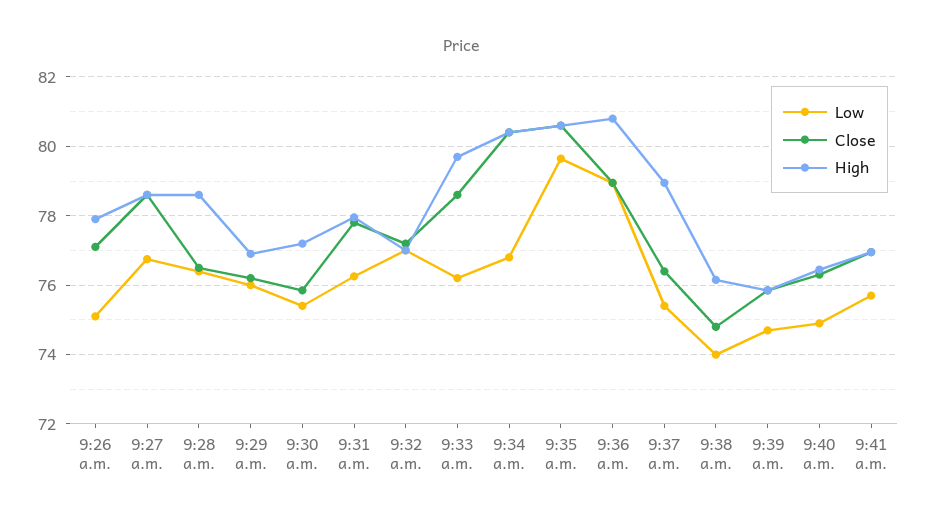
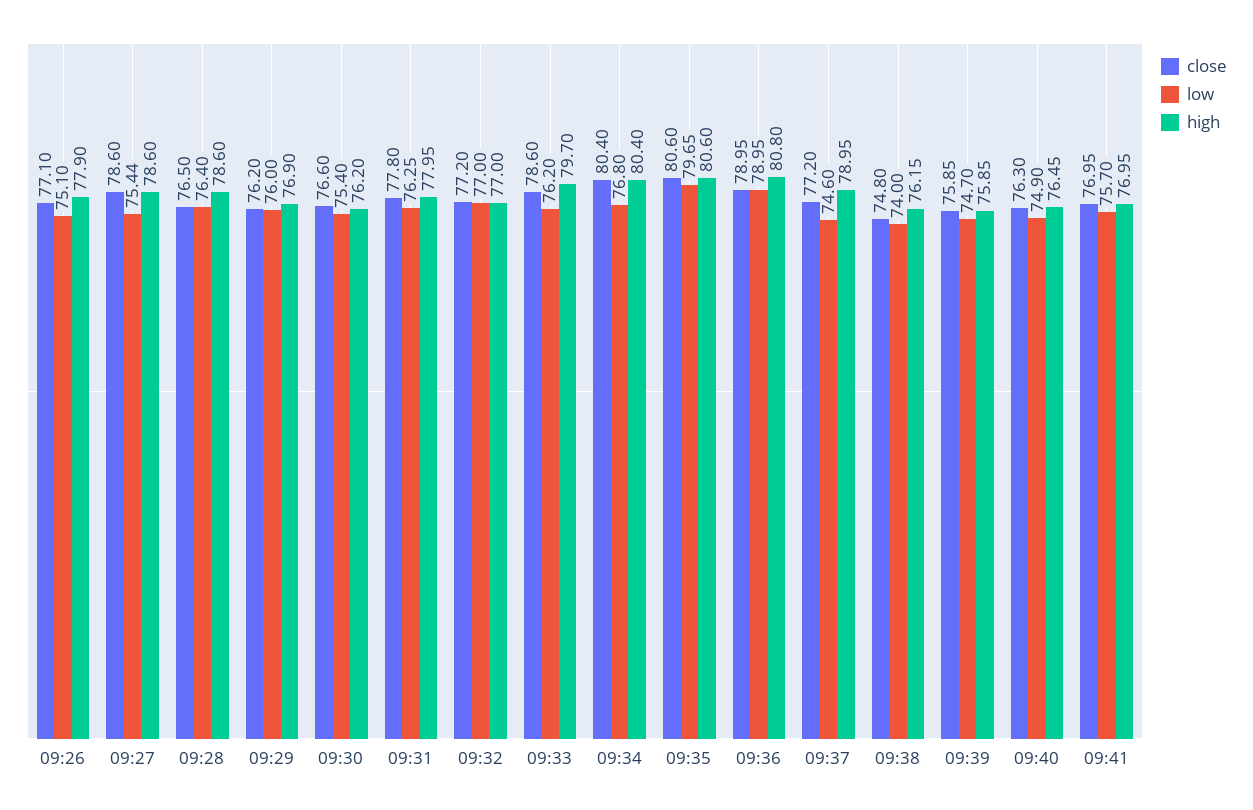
Low, 9:27 a.m.: 76.8 -> 75.44
Close, 9:30 a.m.: 75.8 -> 76.6
High, 9:30 a.m.: 77.2 -> 76.2
Low, 9:37 a.m.: 75.4 -> 74.6
Close, 9:37 a.m.: 76.4 -> 77.2

